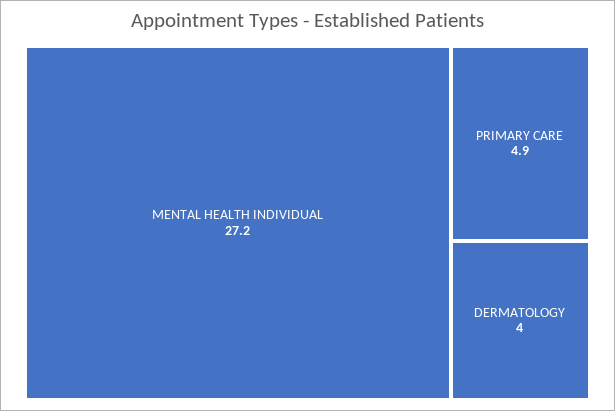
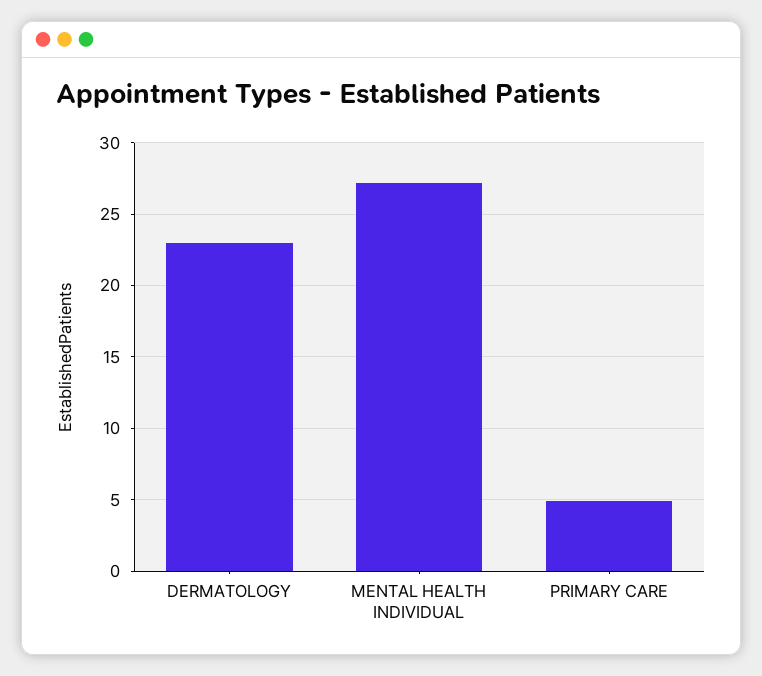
DERMATOLOGY: 4 -> 23

